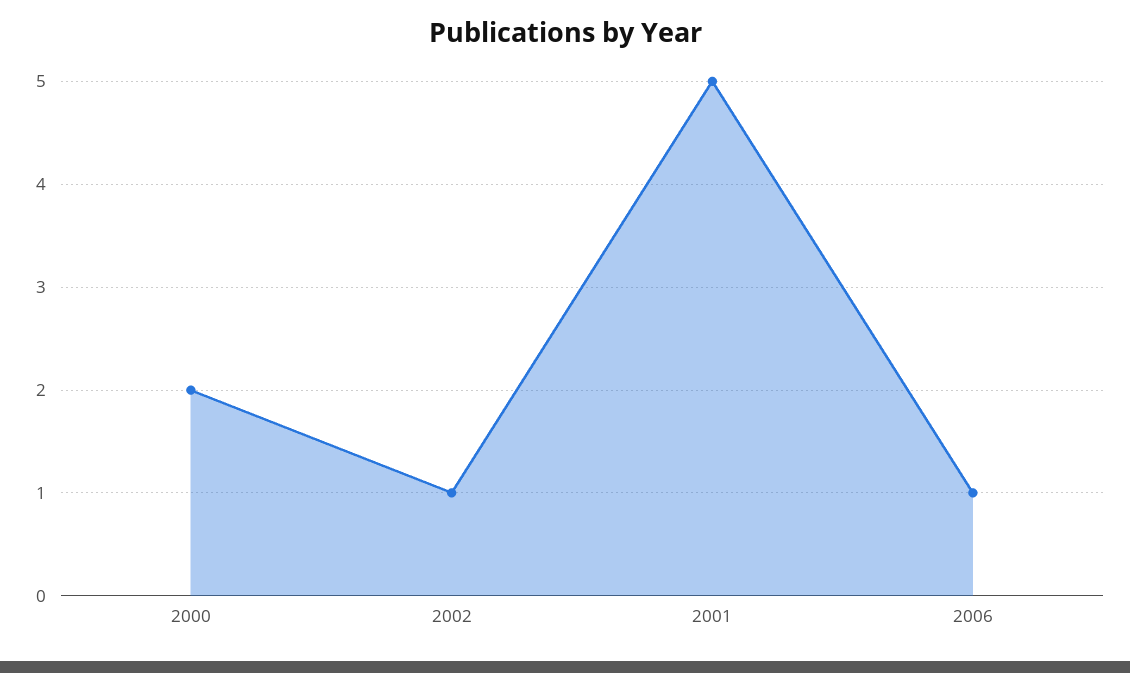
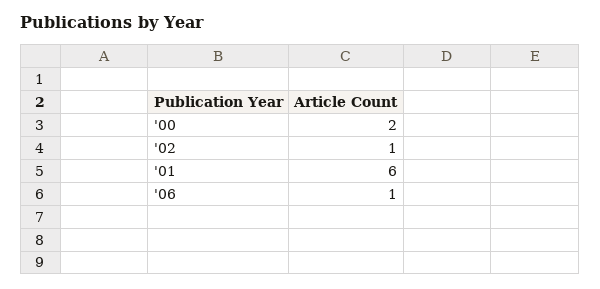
2001: 5 -> 6

